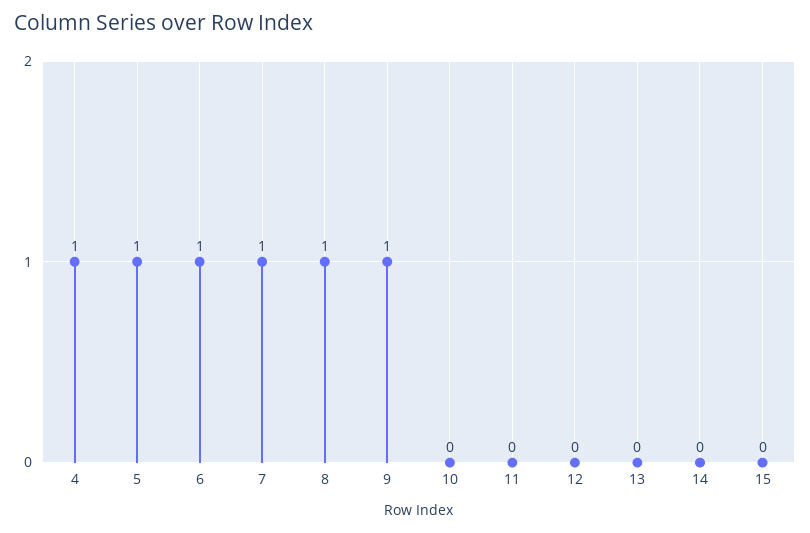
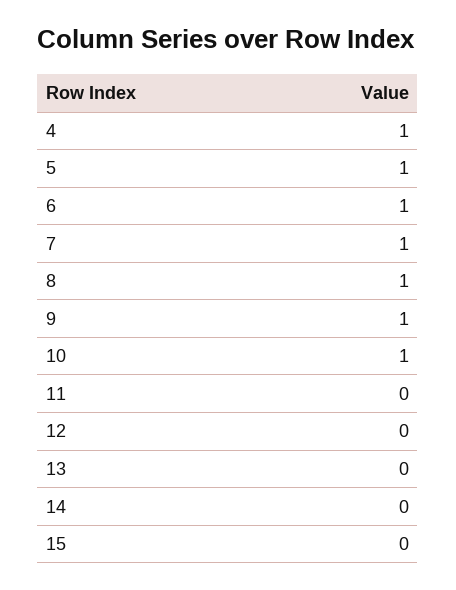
10: 0 -> 1

